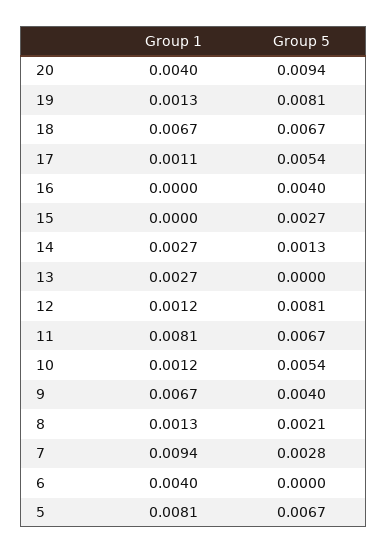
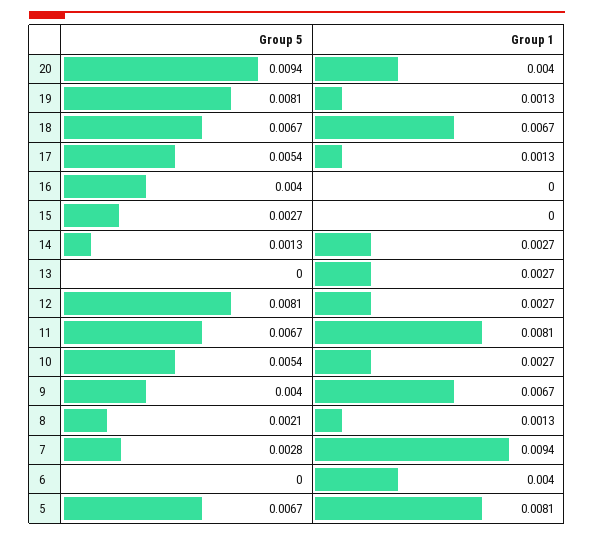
Group 1, 17: 0.0011 -> 0.0013
Group 1, 12: 0.0012 -> 0.0027
Group 1, 10: 0.0012 -> 0.0027

